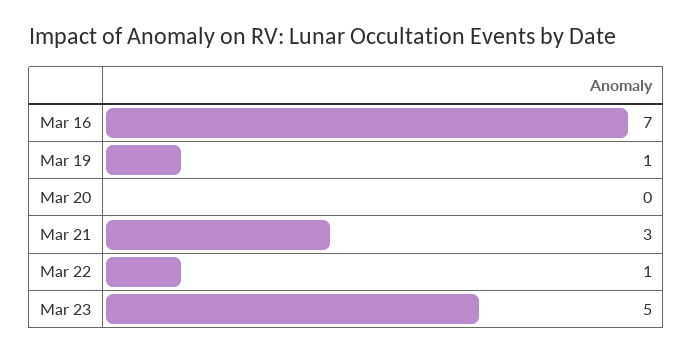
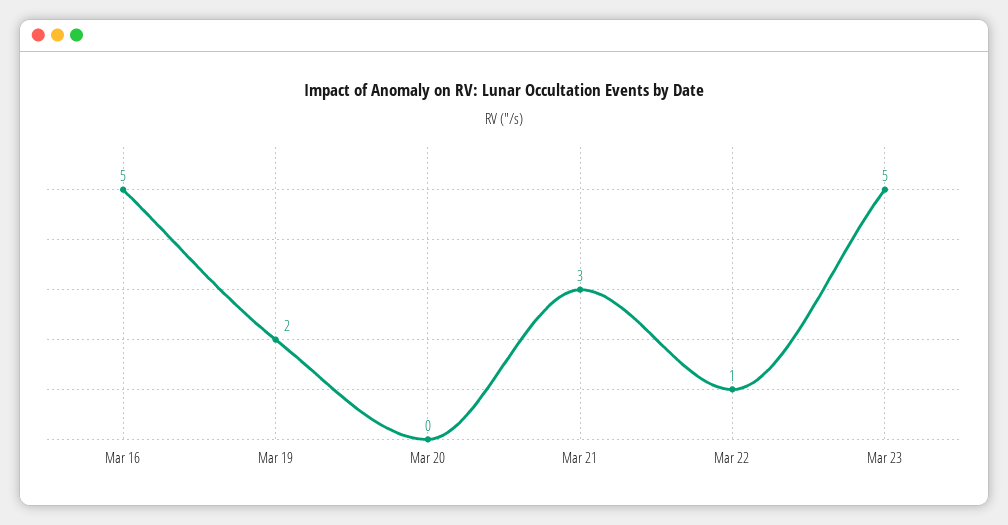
Mar 16: 7 -> 5
Mar 19: 1 -> 2

